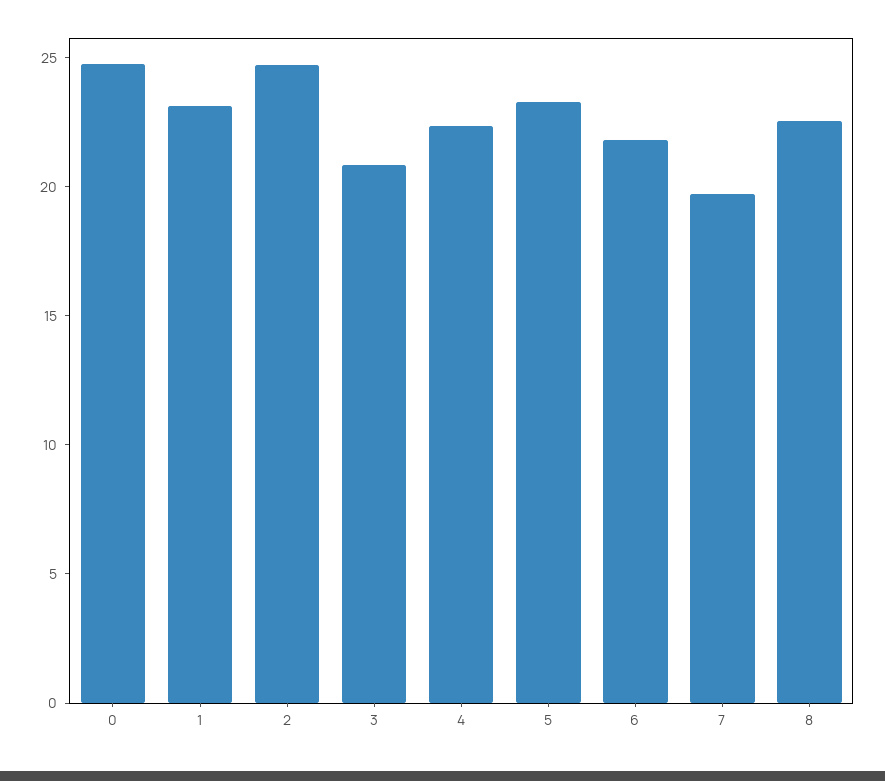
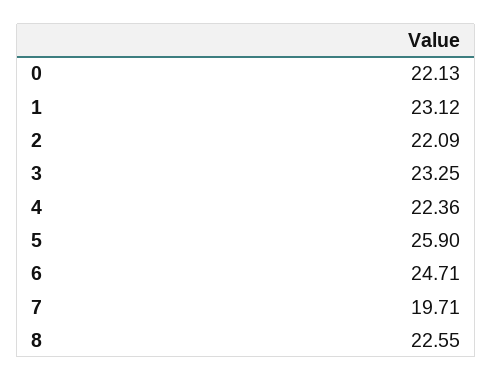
0: 25 -> 22.13
2: 25 -> 22.09
3: 21 -> 23.25
5: 23 -> 25.9
6: 22 -> 24.71

